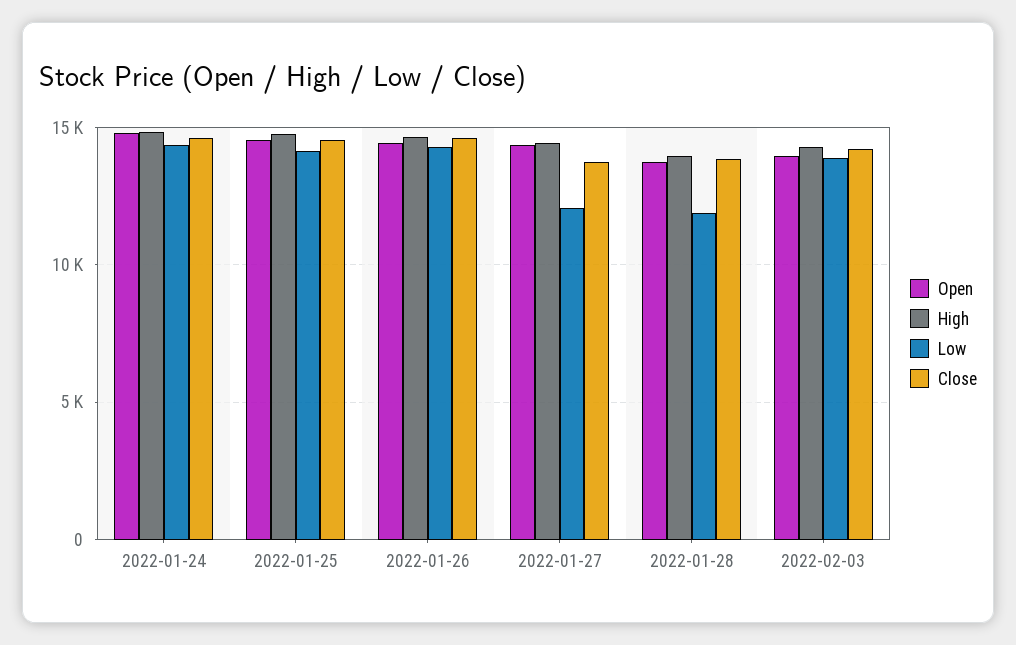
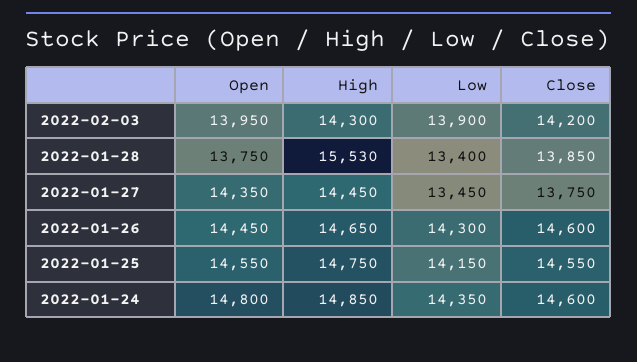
Low, 2022-01-27: 12000 -> 13450
High, 2022-01-28: 14000 -> 15530
Low, 2022-01-28: 12000 -> 13400

